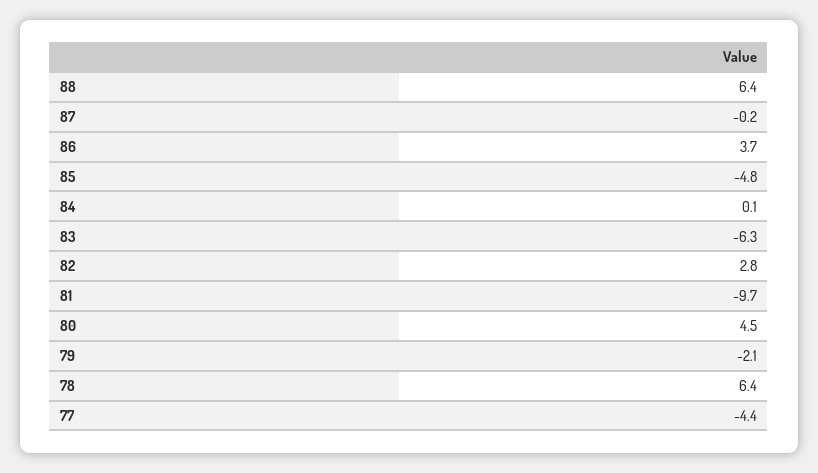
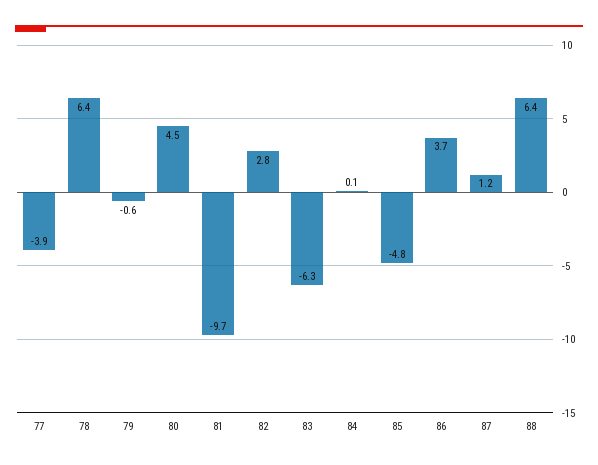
87: -0.2 -> 1.2
79: -2.1 -> -0.6
77: -4.4 -> -3.9

